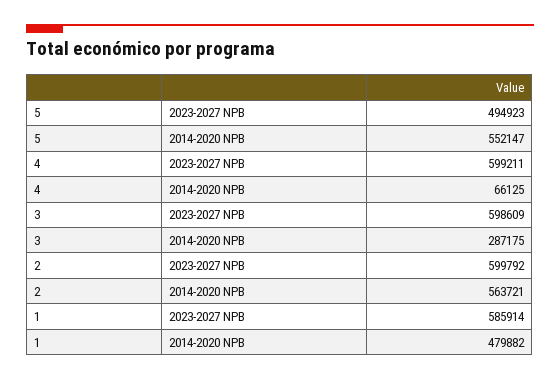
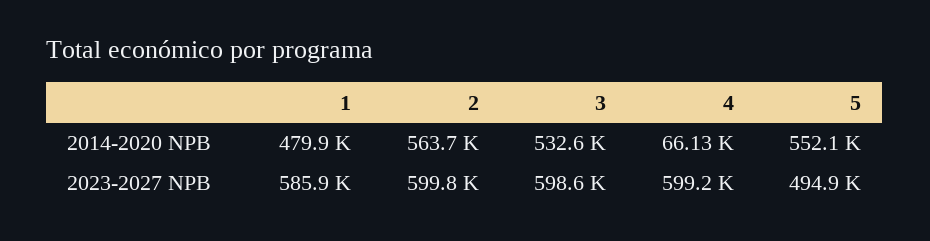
3, 2014-2020 NPB: 287175 -> 532600

